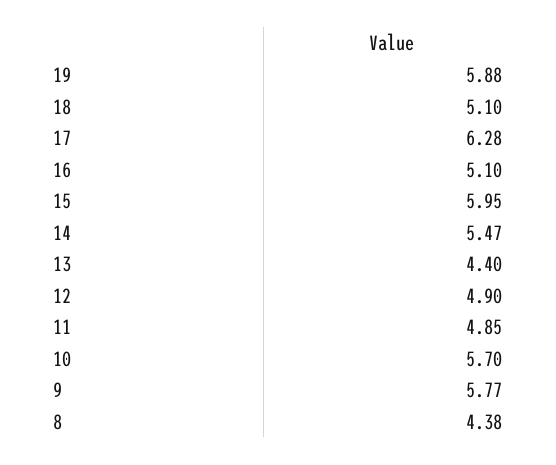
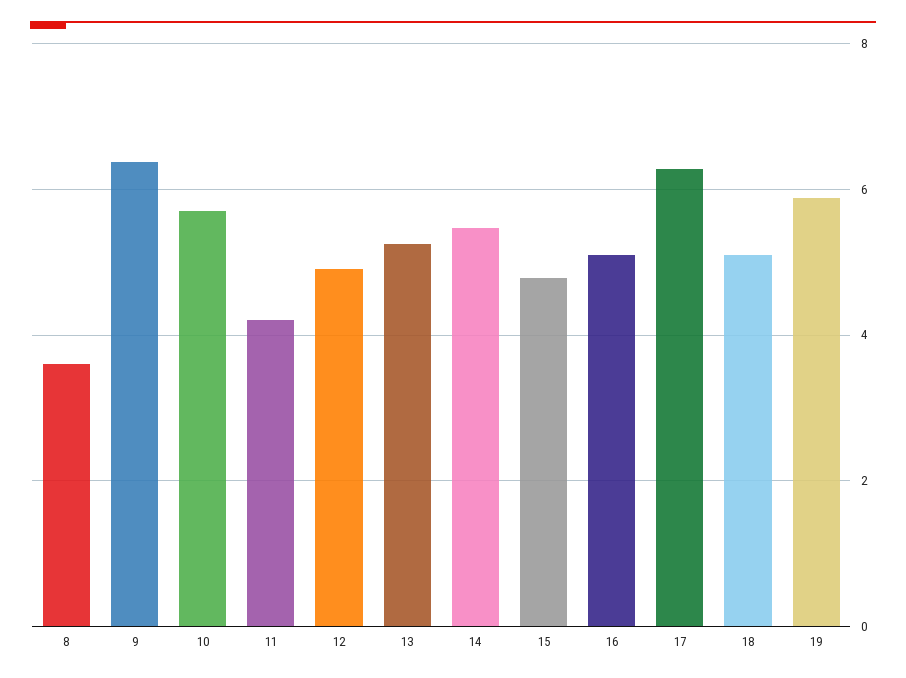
15: 5.95 -> 4.8
13: 4.4 -> 5.2
11: 4.85 -> 4.2
9: 5.77 -> 6.4
8: 4.38 -> 3.6

